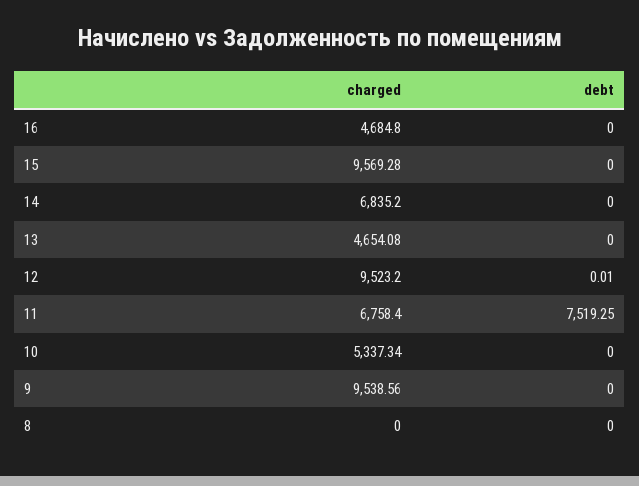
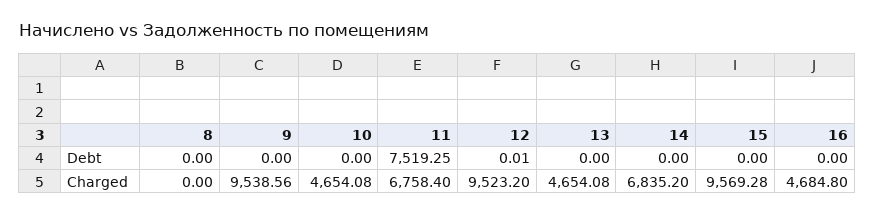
charged, 10: 5337.34 -> 4654.08

